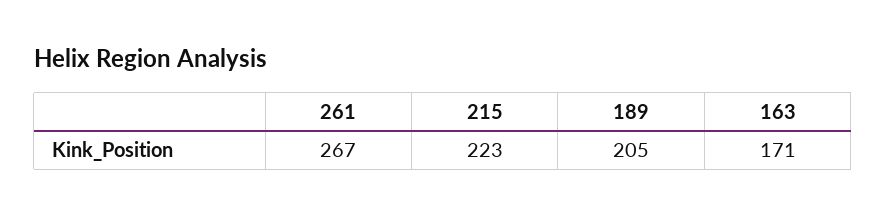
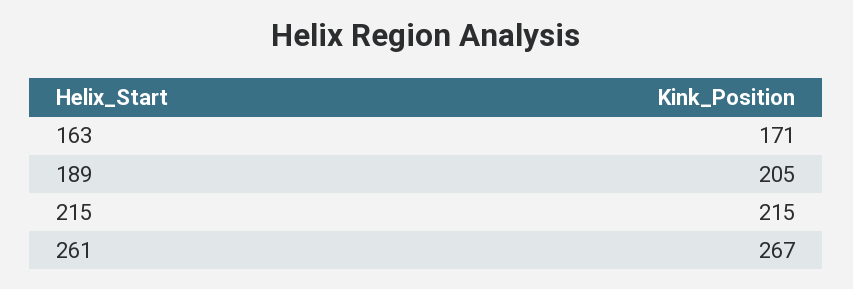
215: 223 -> 215

